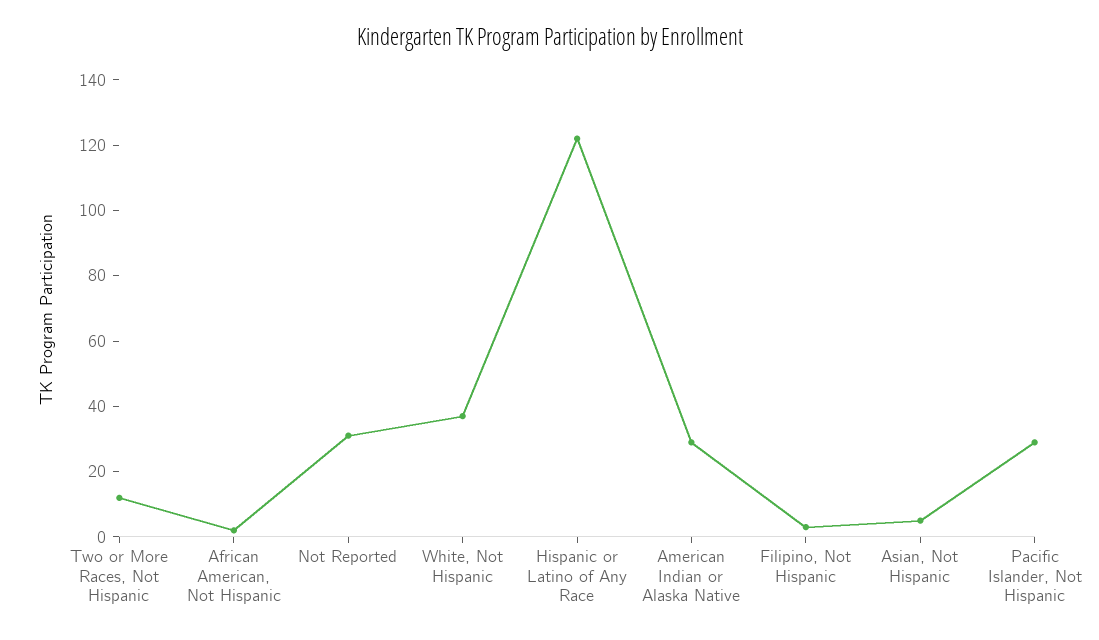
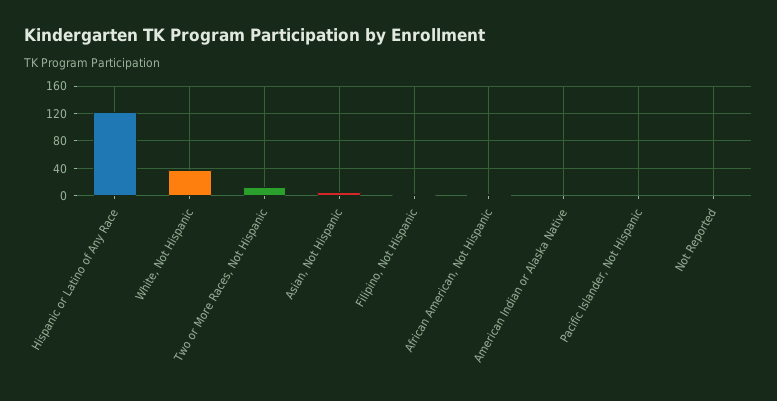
Not Reported: 30 -> 0
American Indian or Alaska Native: 30 -> 0
Pacific Islander, Not Hispanic: 30 -> 0

